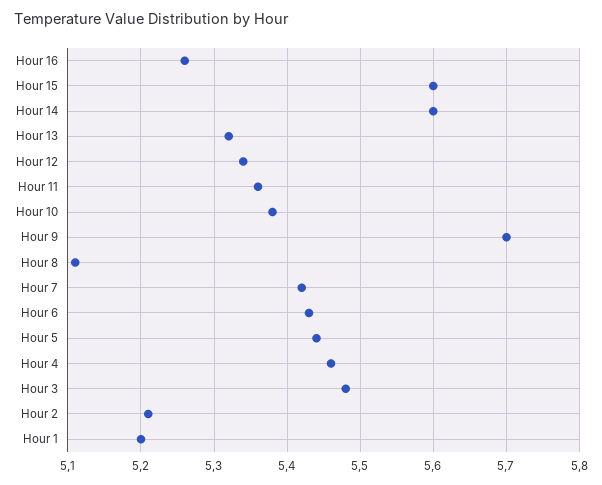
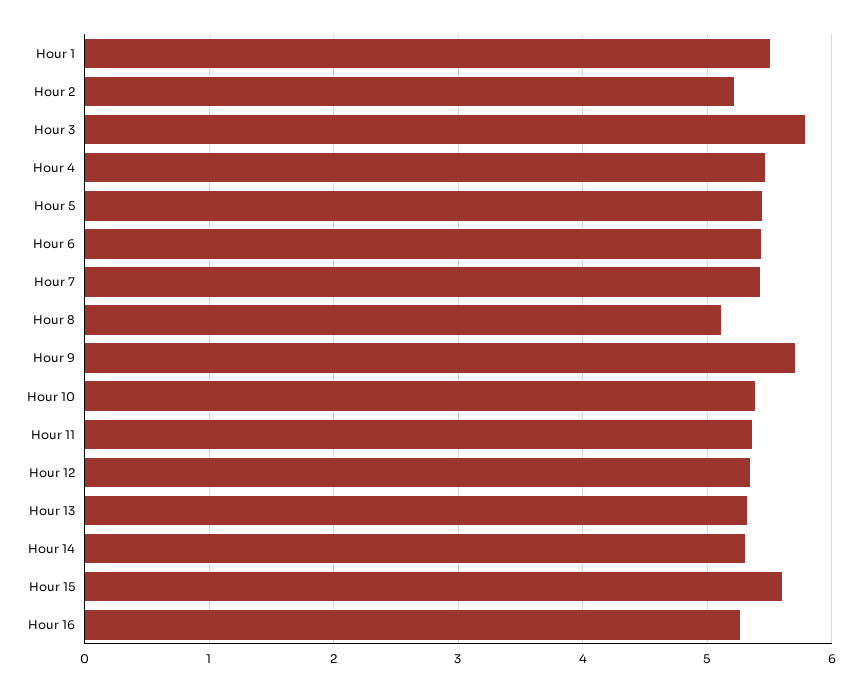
Hour 14: 5.6 -> 5.3
Hour 3: 5.48 -> 5.8
Hour 1: 5.2 -> 5.5

